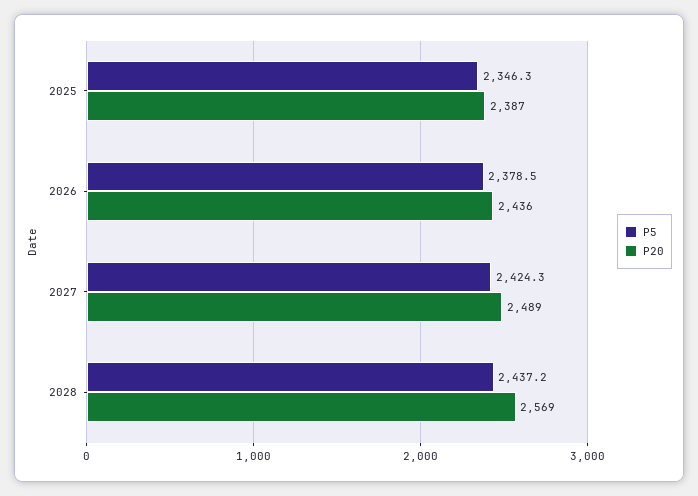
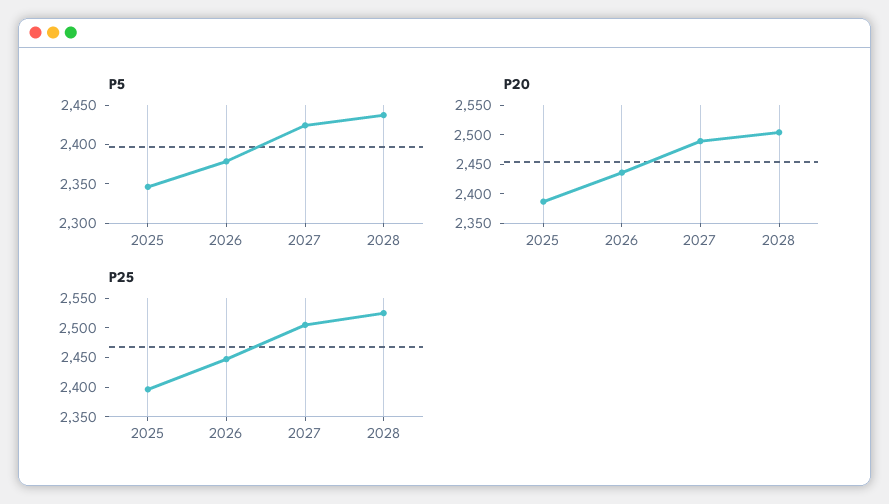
P20, 2028: 2569 -> 2500
P25, 2025: none -> 2400
P25, 2026: none -> 2450
P25, 2027: none -> 2500
P25, 2028: none -> 2525

